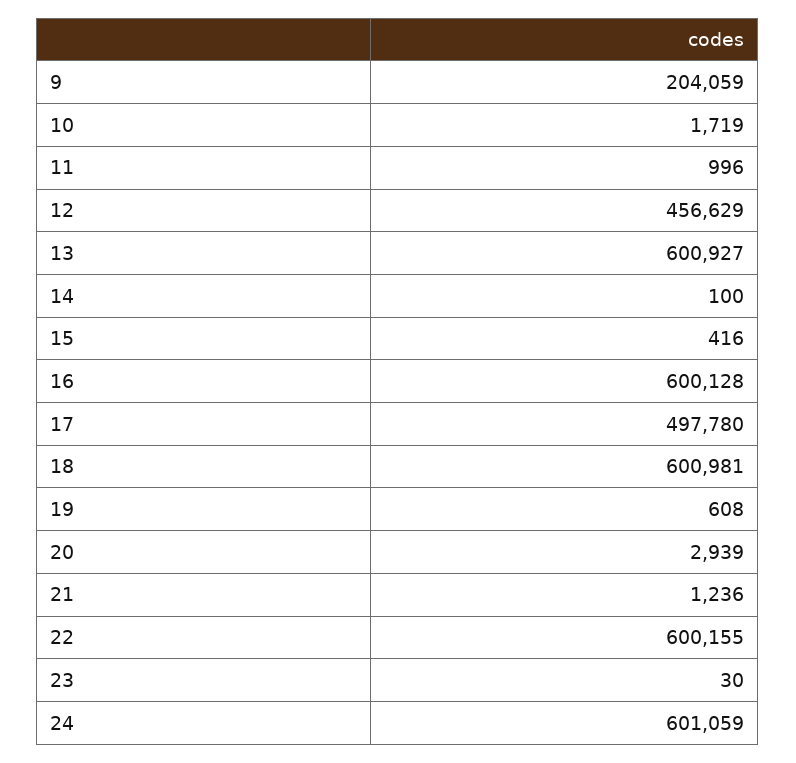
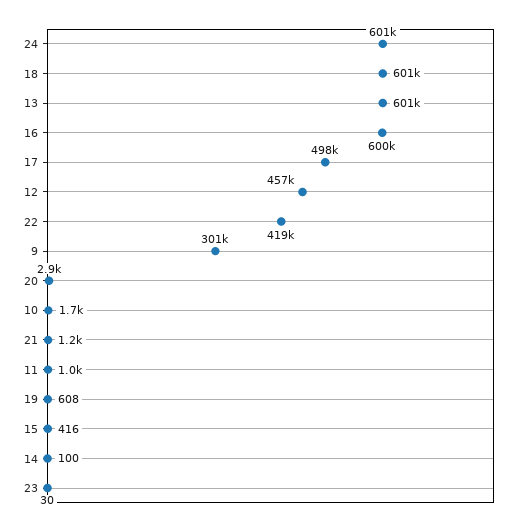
9: 204059 -> 301000
22: 600155 -> 419000

